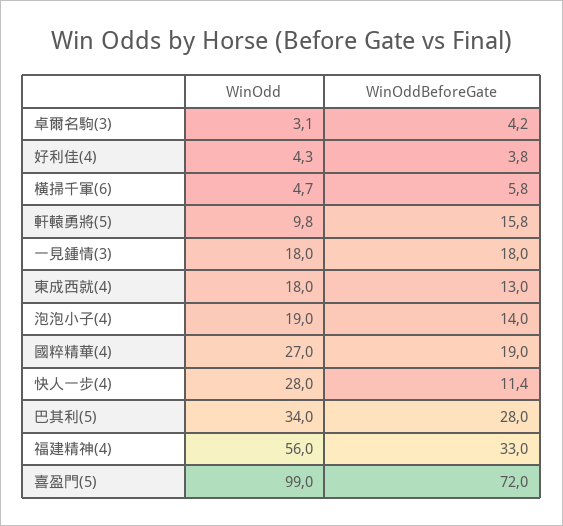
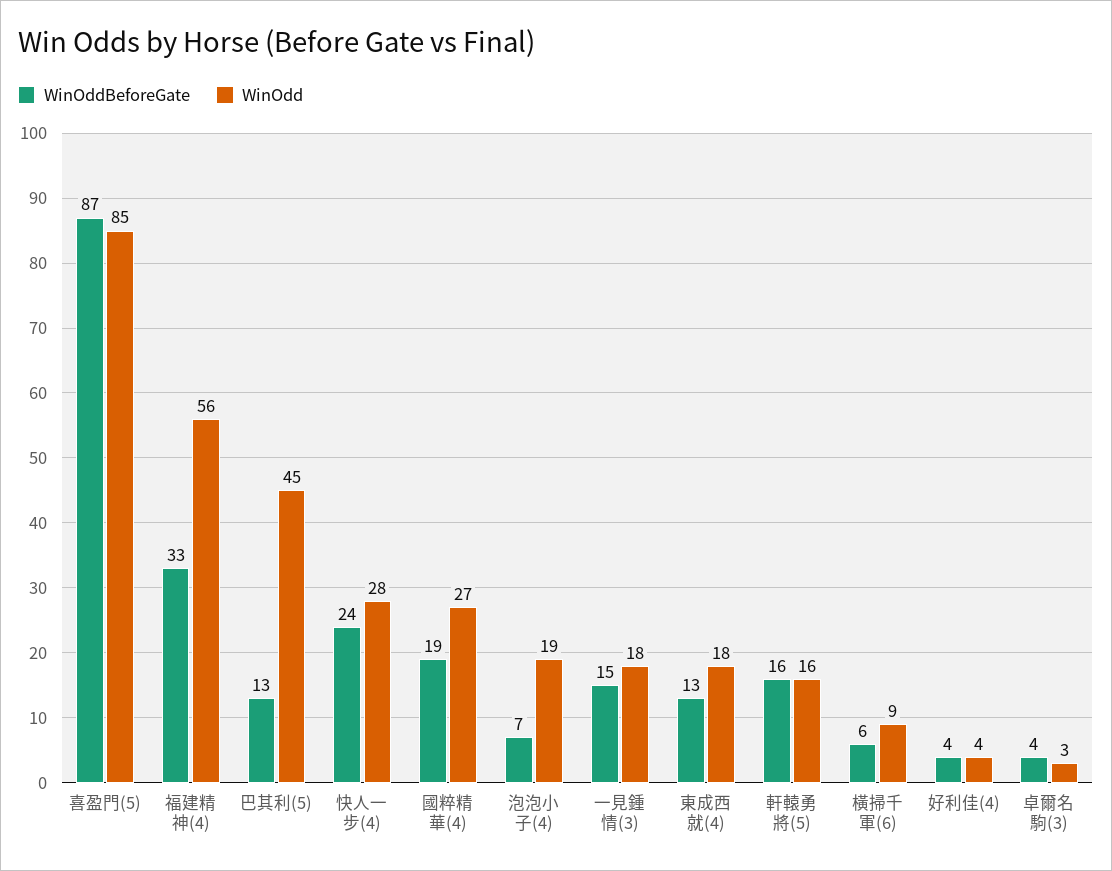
WinOdd, 橫掃千軍(6): 4.7 -> 9
WinOdd, 軒轅勇將(5): 9.8 -> 16
WinOddBeforeGate, 一見鍾情(3): 18 -> 15
WinOddBeforeGate, 泡泡小子(4): 14 -> 7
WinOddBeforeGate, 快人一步(4): 11.4 -> 24
WinOdd, 巴其利(5): 34 -> 45
WinOddBeforeGate, 巴其利(5): 28 -> 13
WinOdd, 喜盈門(5): 99 -> 85
WinOddBeforeGate, 喜盈門(5): 72 -> 87

